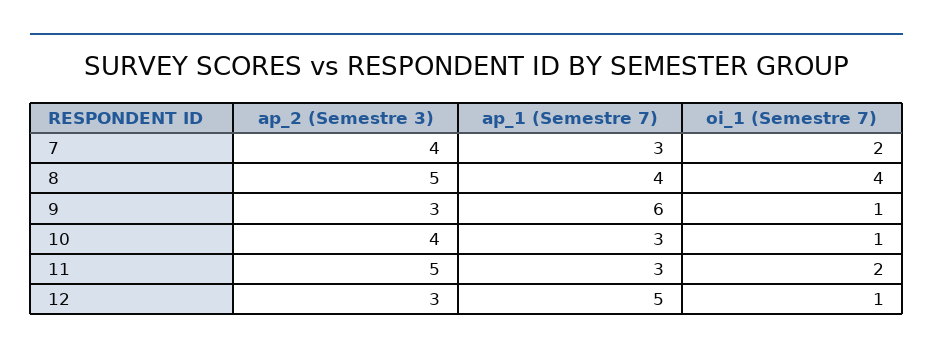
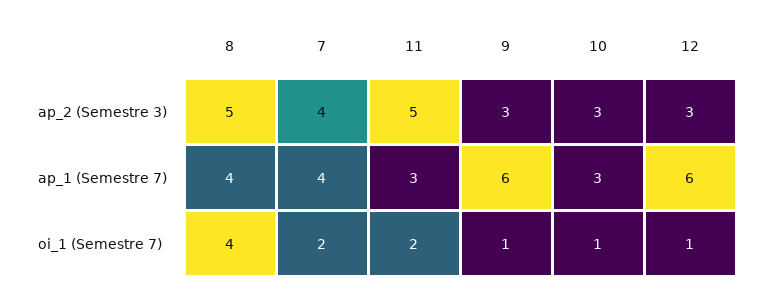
ap_1 (Semestre 7), 7: 3 -> 4
ap_2 (Semestre 3), 10: 4 -> 3
ap_1 (Semestre 7), 12: 5 -> 6

